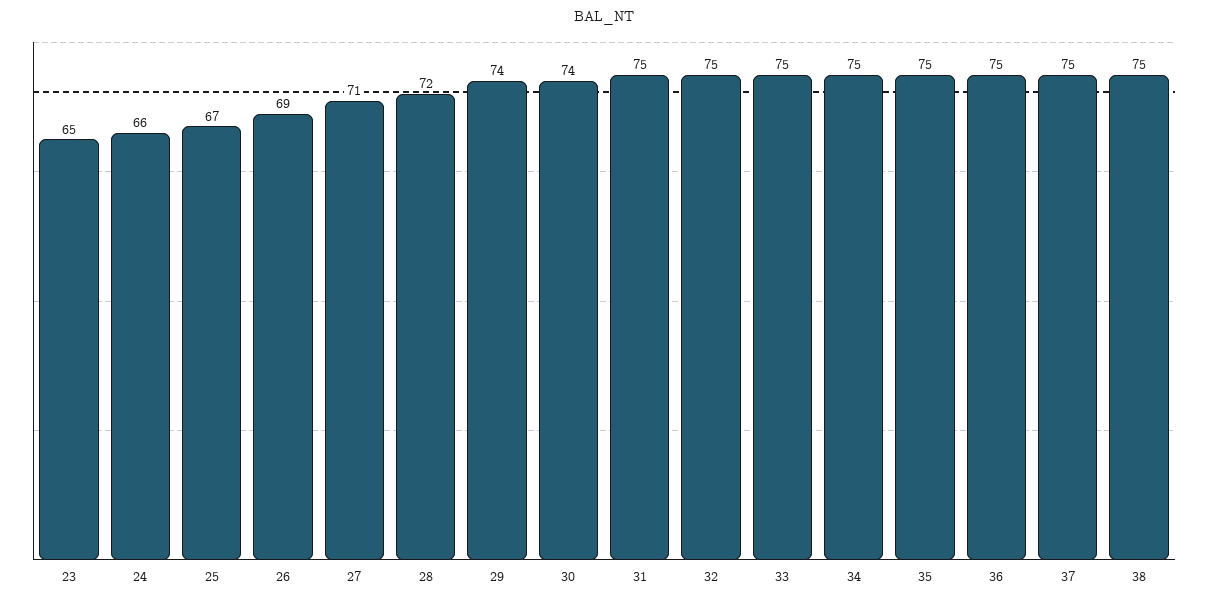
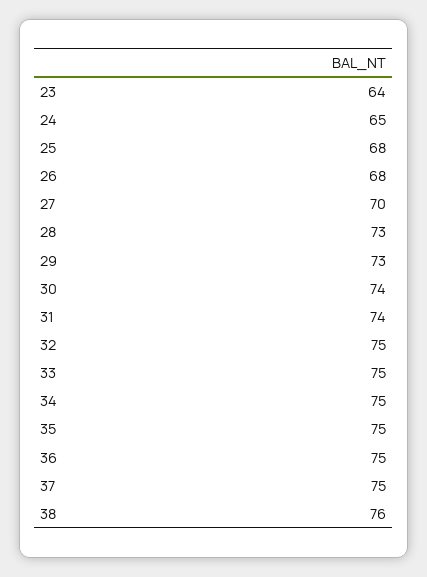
23: 65 -> 64
24: 66 -> 65
25: 67 -> 68
26: 69 -> 68
27: 71 -> 70
28: 72 -> 73
29: 74 -> 73
31: 75 -> 74
38: 75 -> 76

